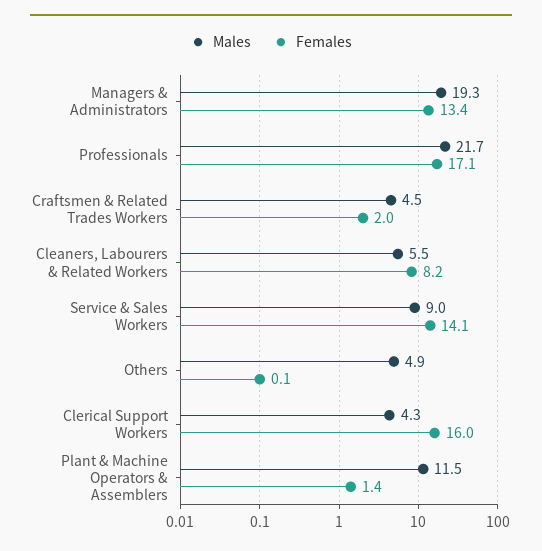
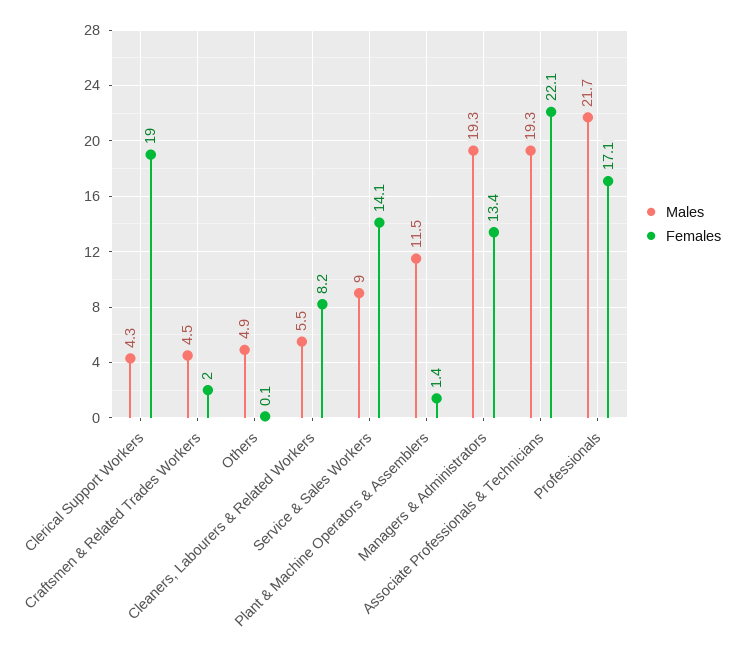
Females, Clerical Support Workers: 16 -> 19
Males, Associate Professionals & Technicians: none -> 19.3
Females, Associate Professionals & Technicians: none -> 22.1

